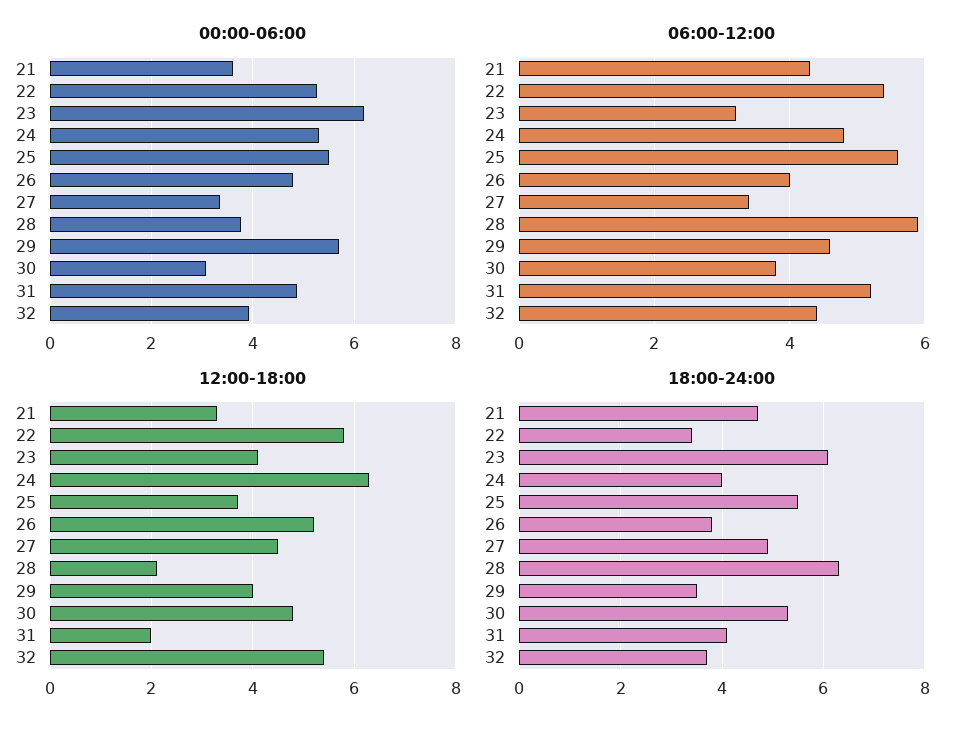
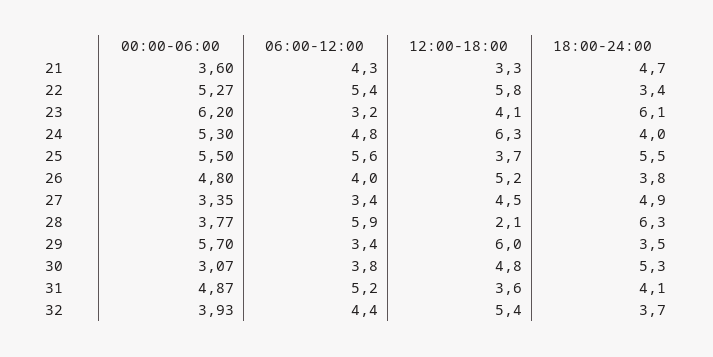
06:00-12:00, 29: 4.5 -> 3.4
12:00-18:00, 29: 4 -> 6
12:00-18:00, 31: 2 -> 3.6

